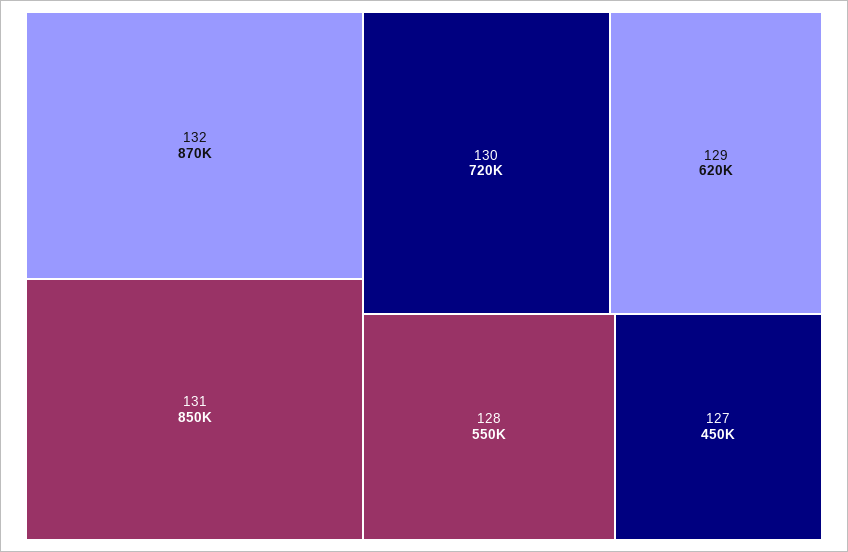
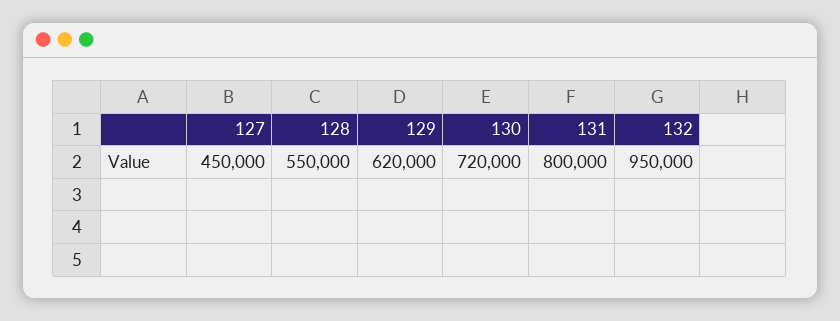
132: 870000 -> 950000
131: 850000 -> 800000

